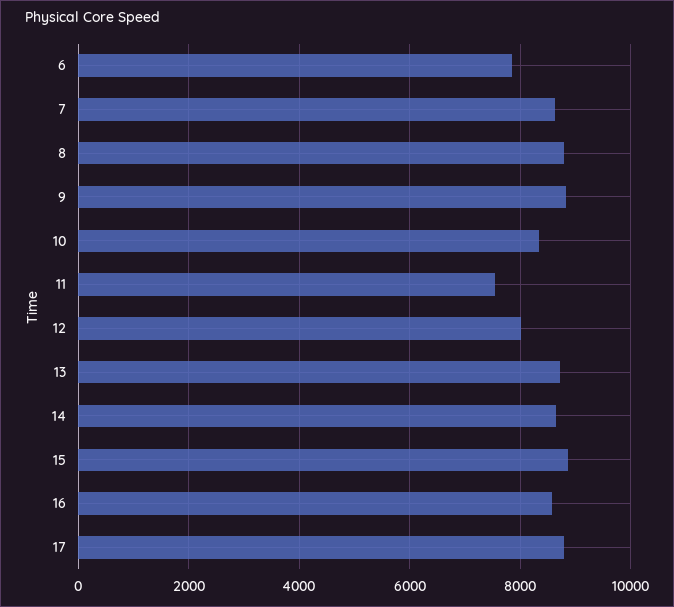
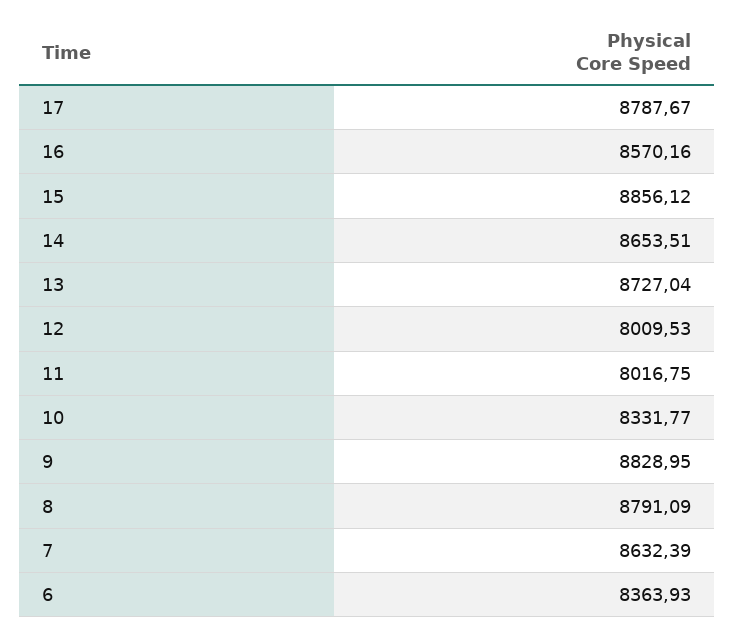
6: 7800 -> 8363.93
11: 7600 -> 8016.75

